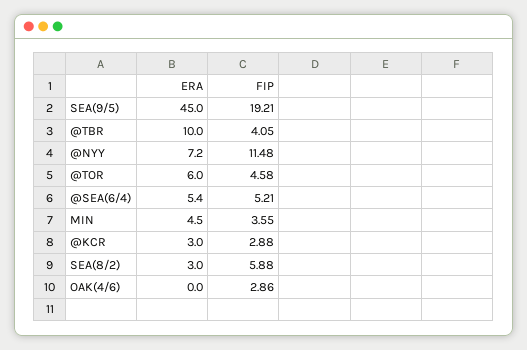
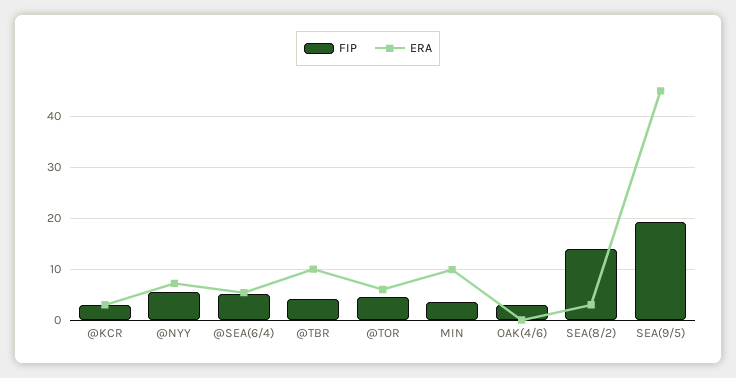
FIP, @NYY: 11.48 -> 6
ERA, MIN: 4.5 -> 10
FIP, SEA(8/2): 5.88 -> 14

